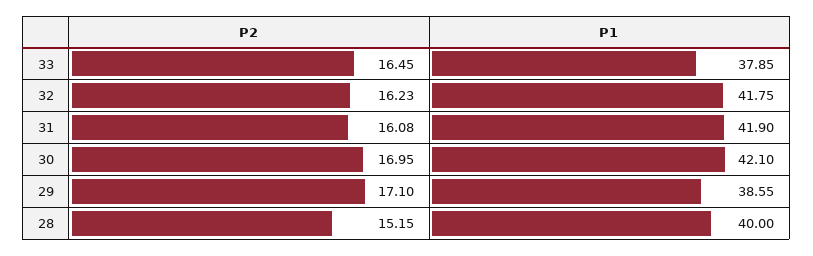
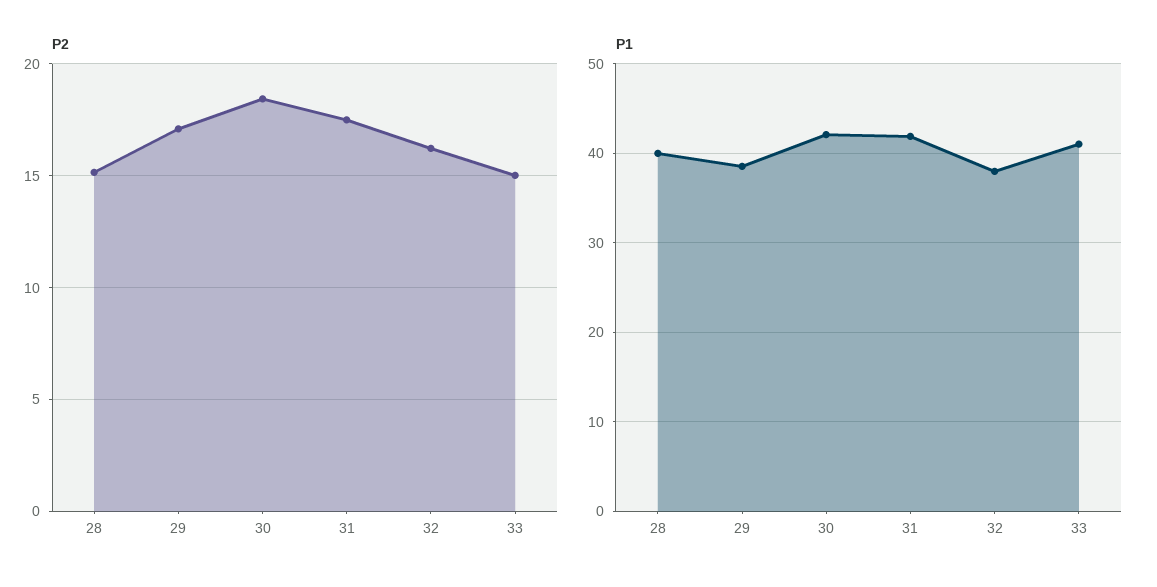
P2, 33: 16.45 -> 15
P1, 33: 37.85 -> 41
P1, 32: 41.75 -> 38
P2, 31: 16.08 -> 17.5
P2, 30: 16.95 -> 18.5

